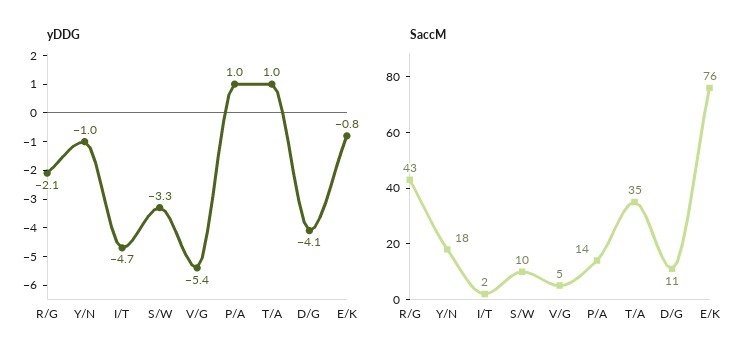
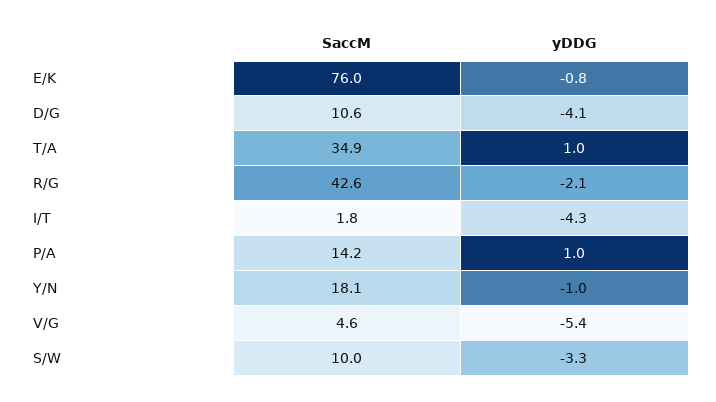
yDDG, I/T: -4.7 -> -4.3

